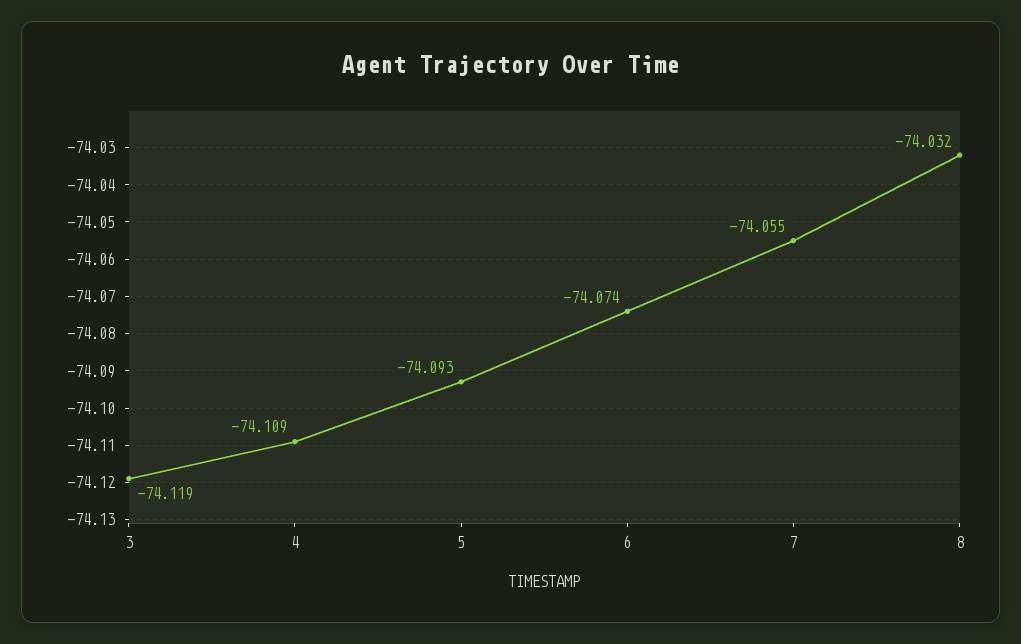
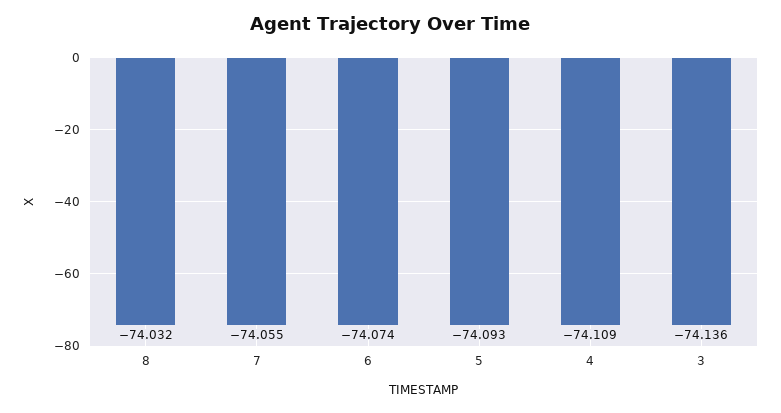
3: -74.119 -> -74.136

